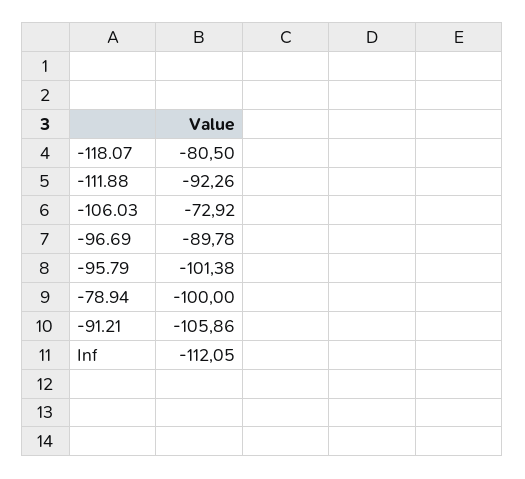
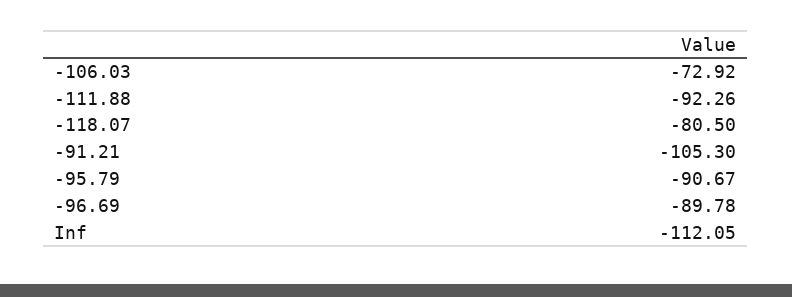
-95.79: -101.38 -> -90.67
-78.94: -100 -> none
-91.21: -105.86 -> -105.3

